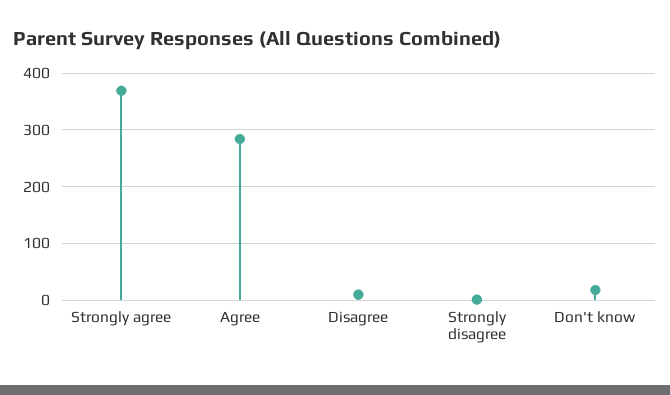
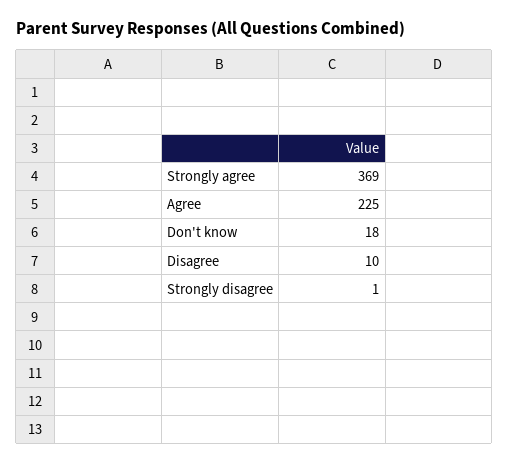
Agree: 280 -> 225

